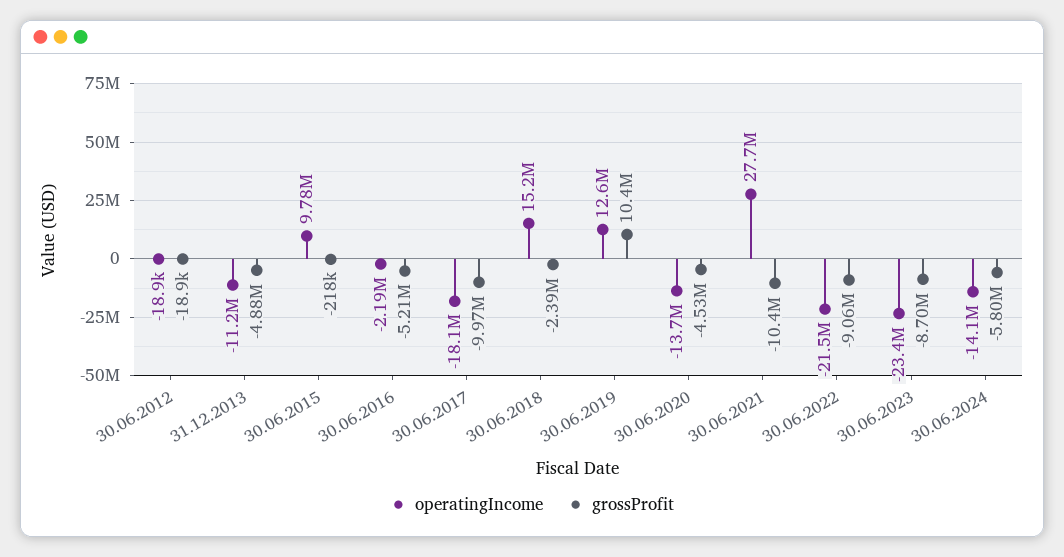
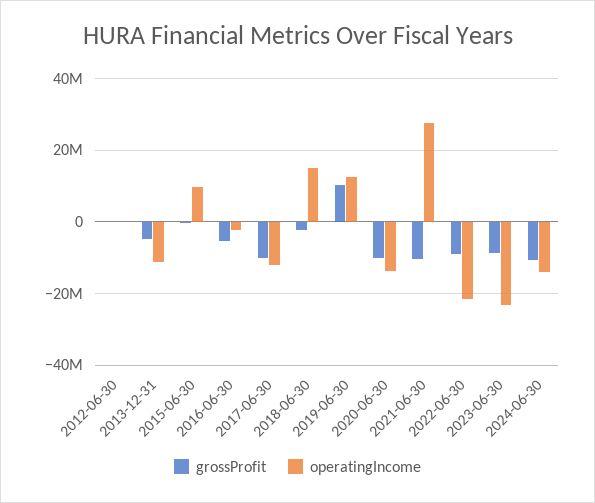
operatingIncome, 30.06.2017: -18100000 -> -12000000
grossProfit, 30.06.2020: -4530000 -> -10000000
grossProfit, 30.06.2024: -5800000 -> -10000000

